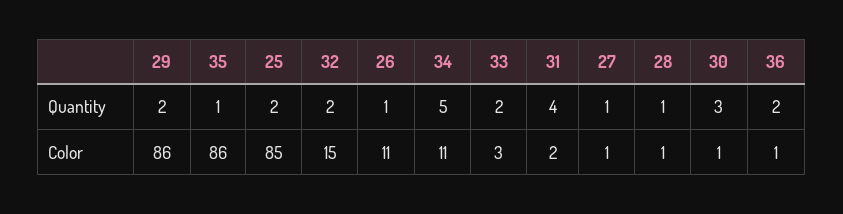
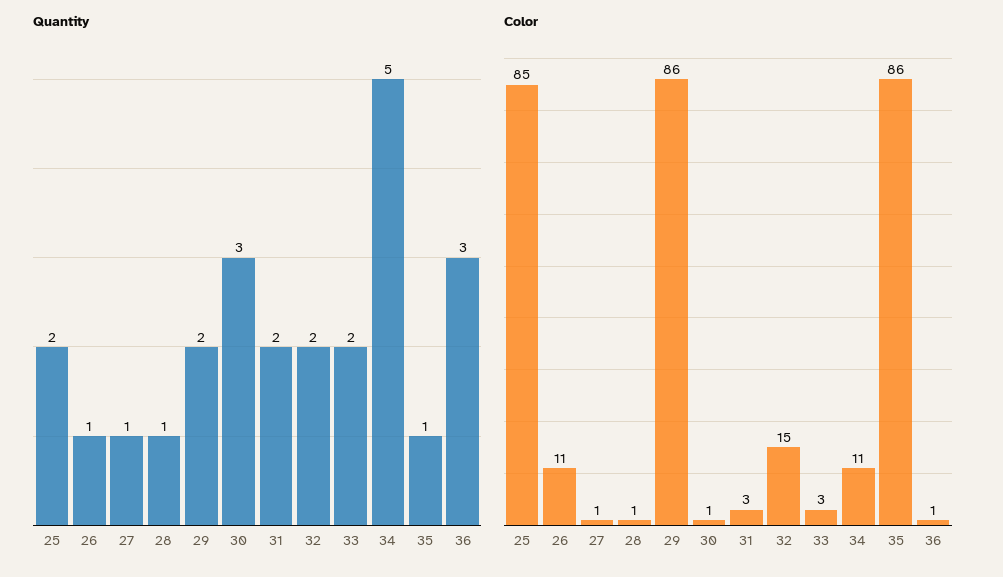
Quantity, 31: 4 -> 2
Quantity, 36: 2 -> 3
Color, 31: 2 -> 3

